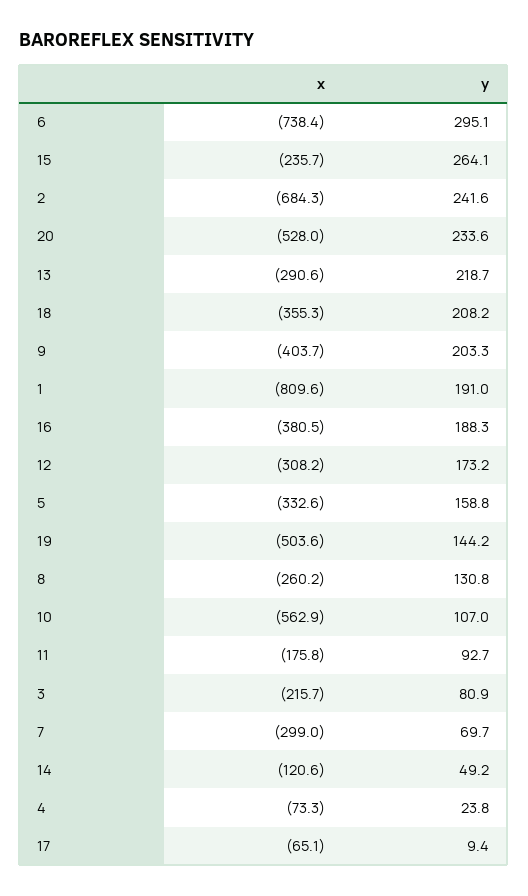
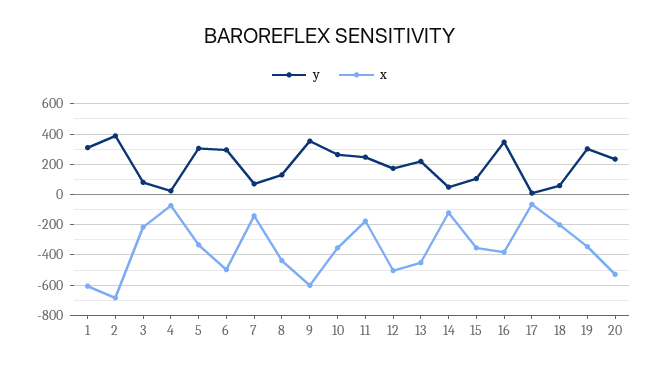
x, 6: -738.4 -> -500
x, 15: -235.7 -> -350
y, 15: 264.1 -> 100
y, 2: 241.6 -> 400
x, 13: -290.6 -> -450
x, 18: -355.3 -> -200
y, 18: 208.2 -> 50
x, 9: -403.7 -> -600
y, 9: 203.3 -> 350
x, 1: -809.6 -> -600
y, 1: 191 -> 300
y, 16: 188.3 -> 350
x, 12: -308.2 -> -500
y, 5: 158.8 -> 300
x, 19: -503.6 -> -350
y, 19: 144.2 -> 300
x, 8: -260.2 -> -450
x, 10: -562.9 -> -350
y, 10: 107 -> 250
y, 11: 92.7 -> 250
x, 7: -299 -> -150

